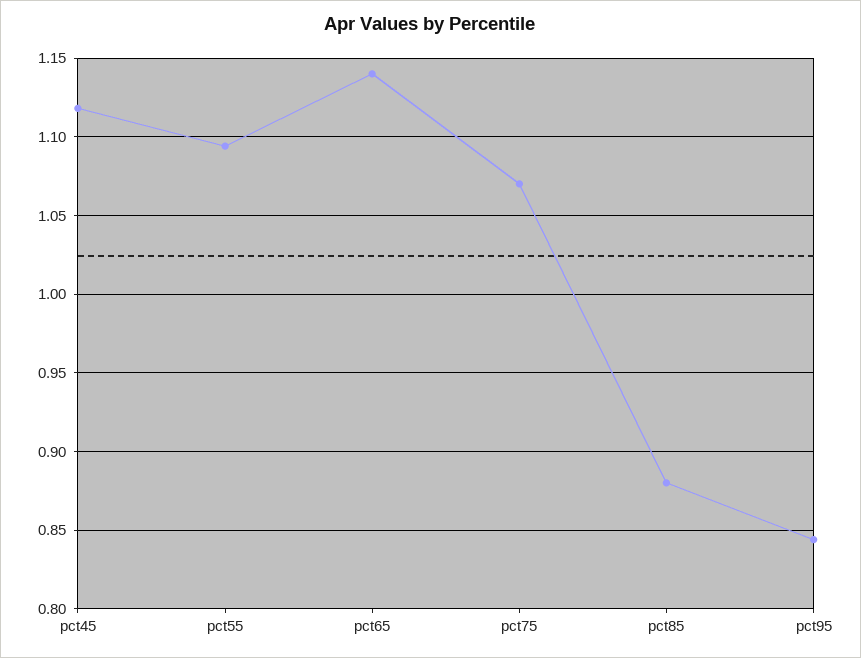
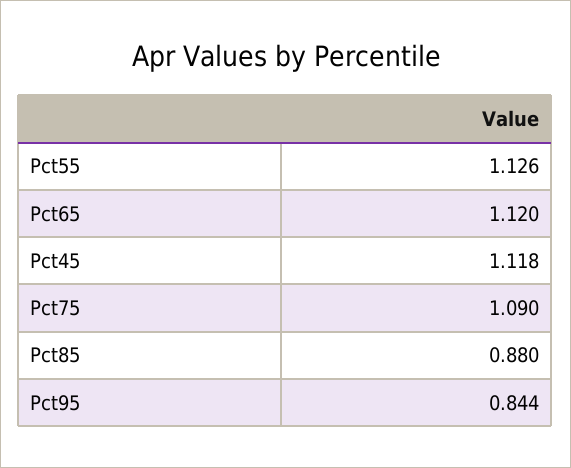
pct55: 1.095 -> 1.126
pct65: 1.14 -> 1.12
pct75: 1.07 -> 1.09

